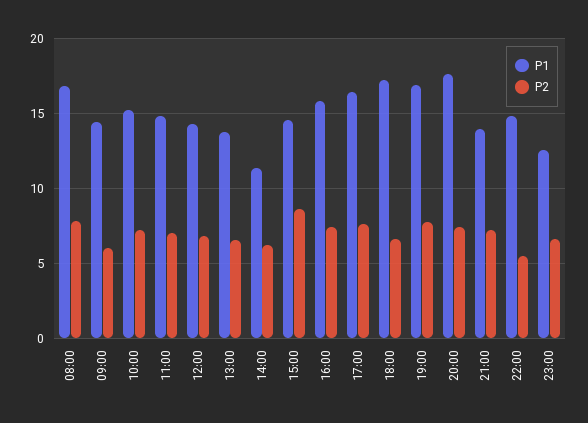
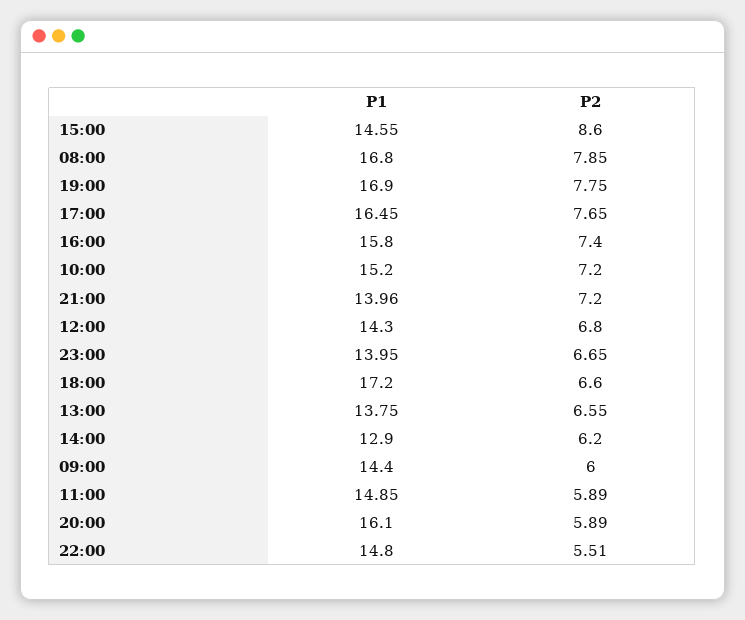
P2, 11:00: 7 -> 5.89
P1, 14:00: 11.5 -> 12.9
P1, 20:00: 17.5 -> 16.1
P2, 20:00: 7.5 -> 5.89
P1, 23:00: 12.5 -> 13.95

